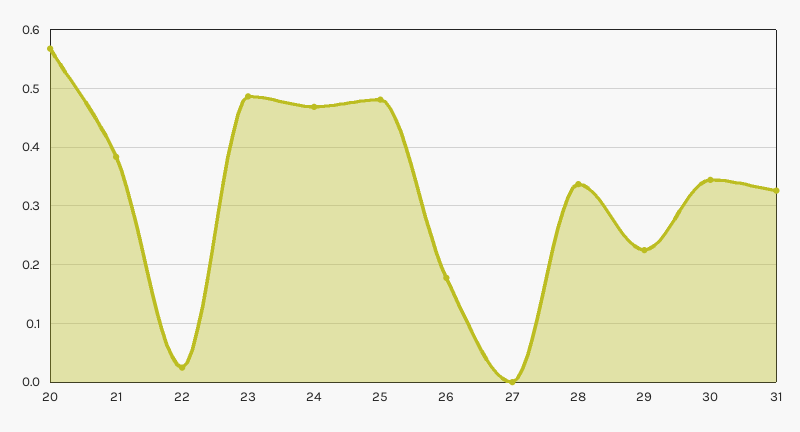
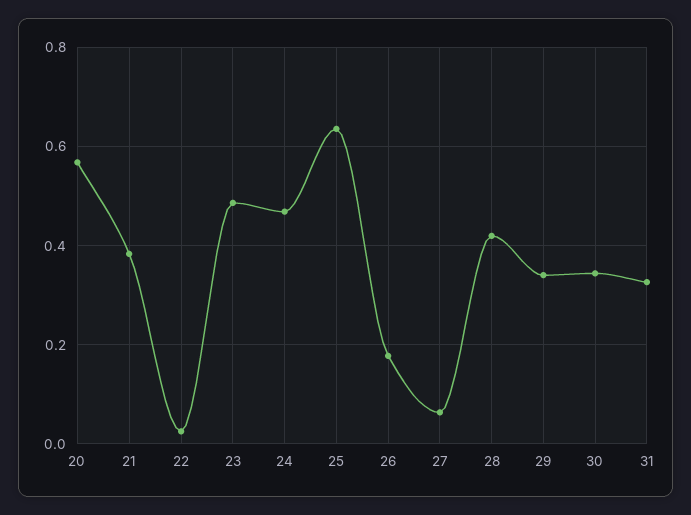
25: 0.48 -> 0.64
27: 0 -> 0.06
28: 0.34 -> 0.42
29: 0.22 -> 0.34

